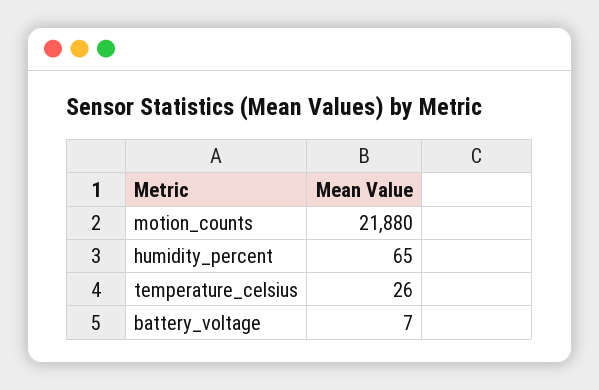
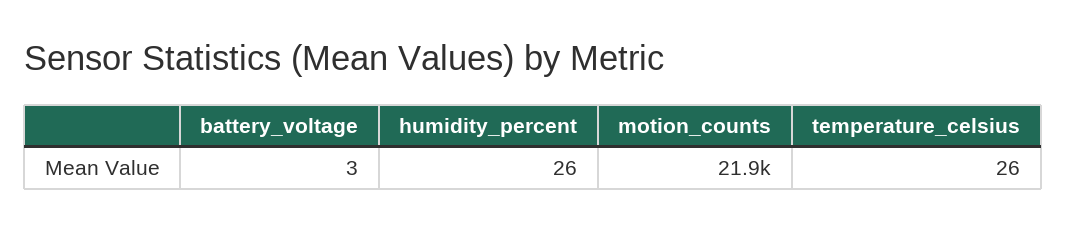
humidity_percent: 65 -> 26
battery_voltage: 7 -> 3

